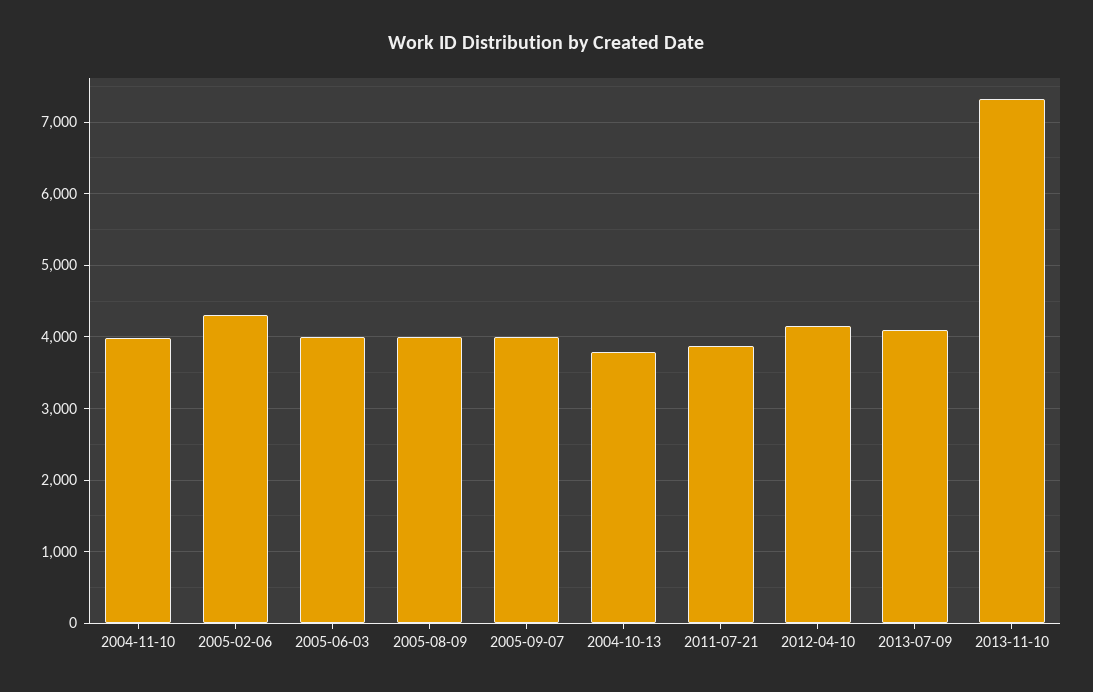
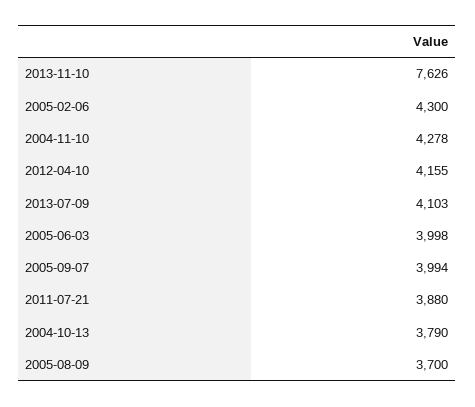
2004-11-10: 4000 -> 4278
2005-08-09: 4000 -> 3700
2013-11-10: 7300 -> 7626

